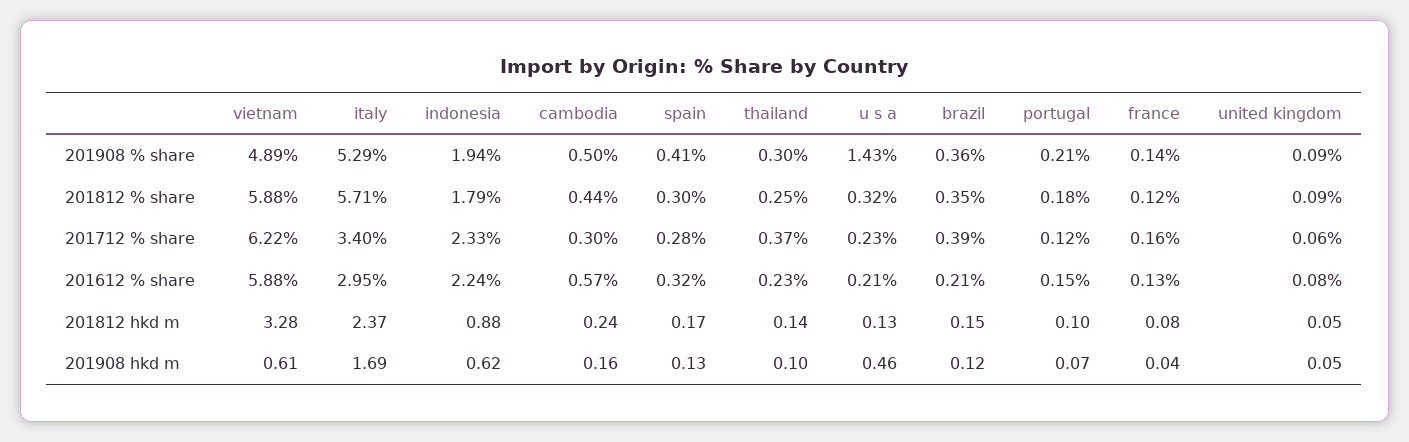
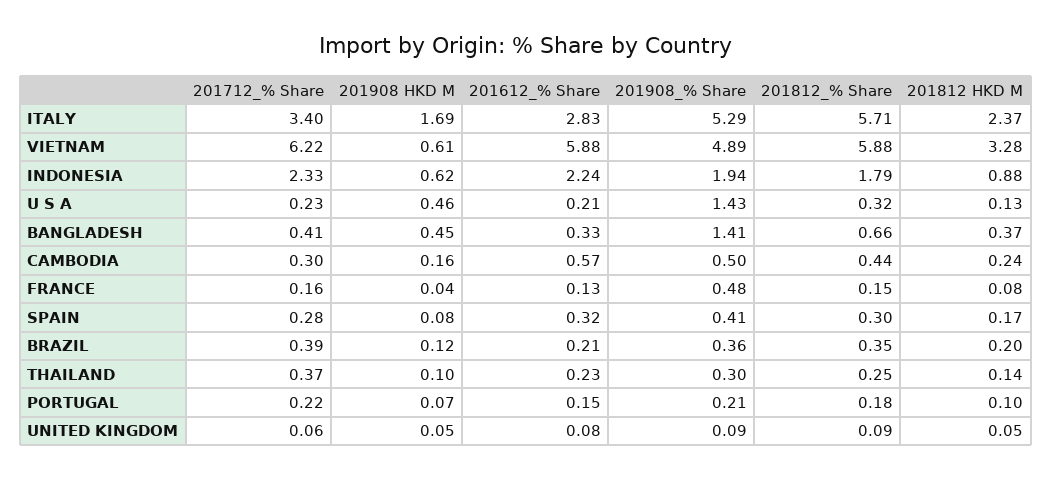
france, 201908 % share: 0.14 -> 0.48
france, 201812 % share: 0.12 -> 0.15
portugal, 201712 % share: 0.12 -> 0.22
italy, 201612 % share: 2.95 -> 2.83
brazil, 201812 hkd m: 0.15 -> 0.2
spain, 201908 hkd m: 0.13 -> 0.08
BANGLADESH, 201712 % share: none -> 0.41
BANGLADESH, 201908 hkd m: none -> 0.45
BANGLADESH, 201612 % share: none -> 0.33
BANGLADESH, 201908 % share: none -> 1.41
BANGLADESH, 201812 % share: none -> 0.66
BANGLADESH, 201812 hkd m: none -> 0.37

